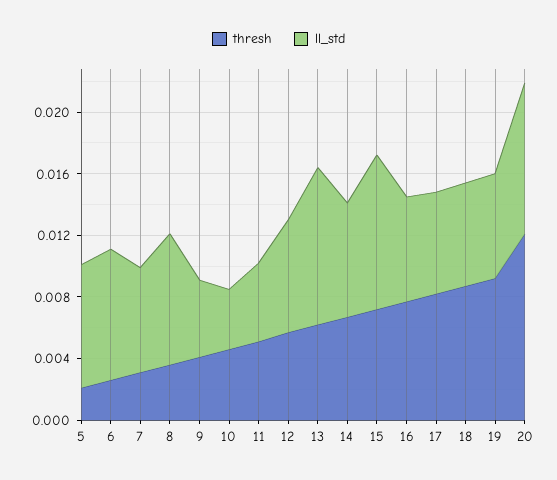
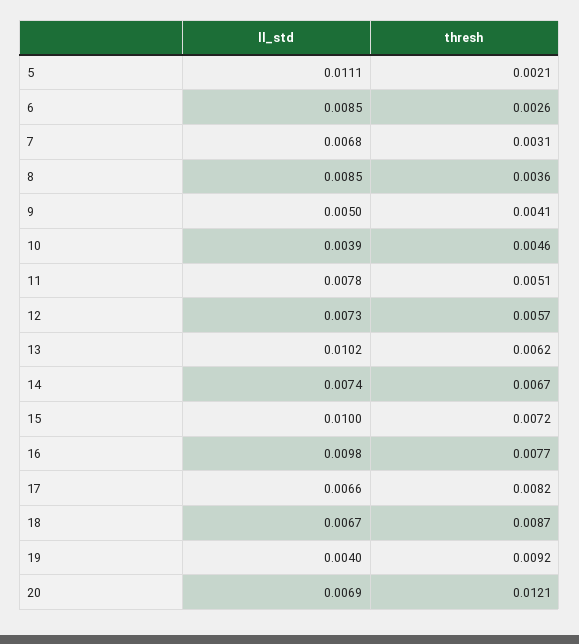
ll_std, 5: 0.008 -> 0.0111
ll_std, 11: 0.005 -> 0.0078
ll_std, 16: 0.007 -> 0.0098
ll_std, 19: 0.007 -> 0.004
ll_std, 20: 0.01 -> 0.0069

